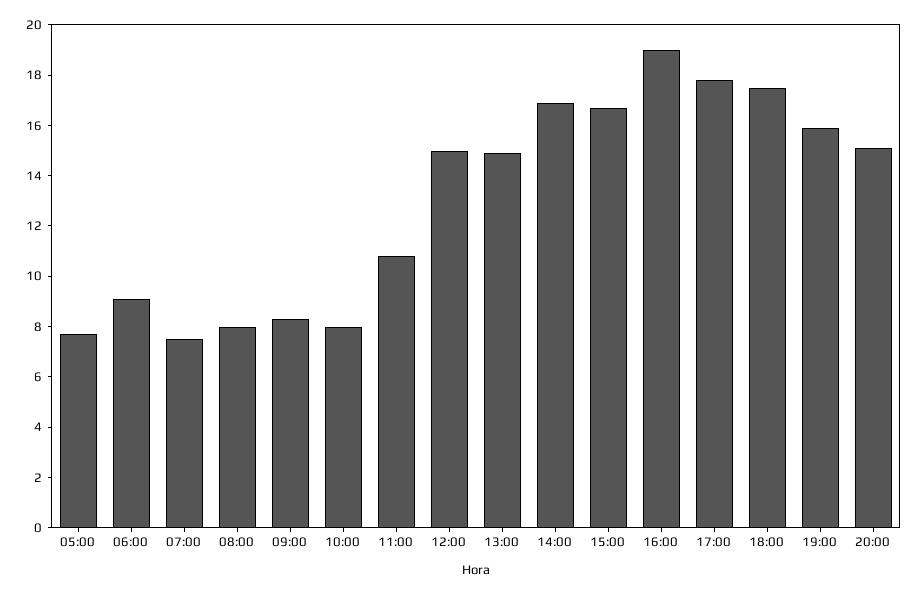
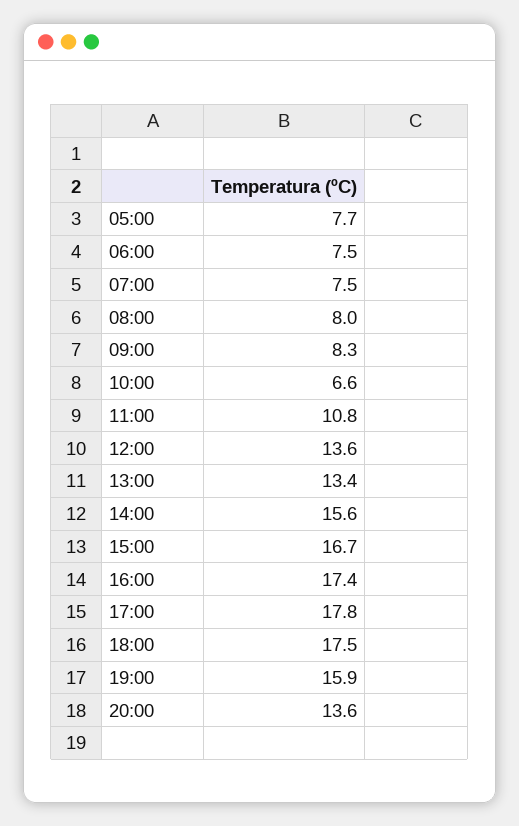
06:00: 9 -> 7.5
10:00: 8 -> 6.6
12:00: 15 -> 13.6
13:00: 15 -> 13.4
14:00: 17 -> 15.6
16:00: 19 -> 17.4
20:00: 15 -> 13.6

